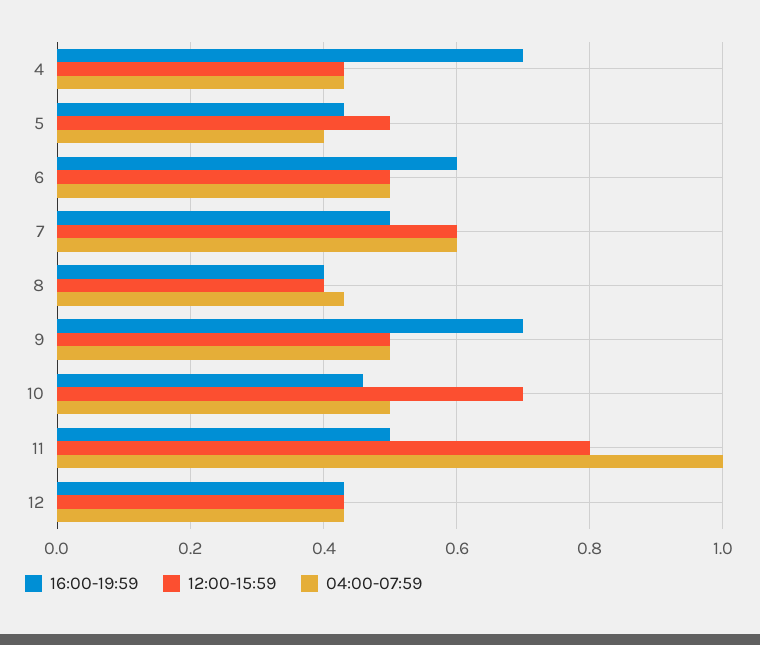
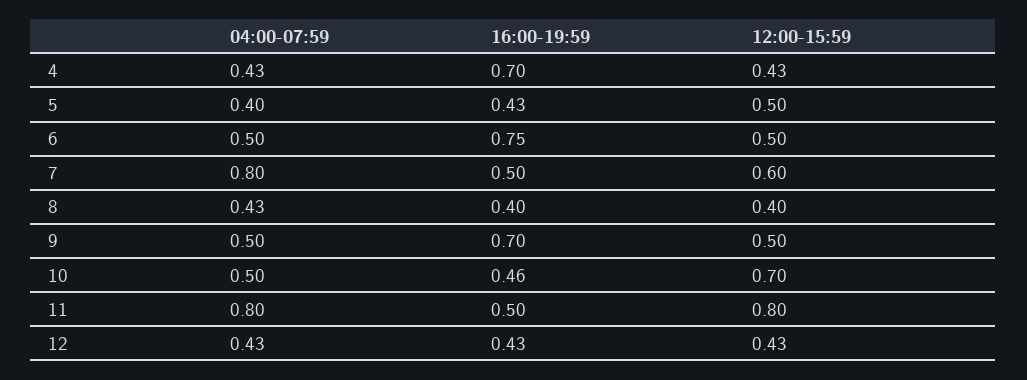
16:00-19:59, 6: 0.6 -> 0.75
04:00-07:59, 7: 0.6 -> 0.8
04:00-07:59, 11: 1 -> 0.8

